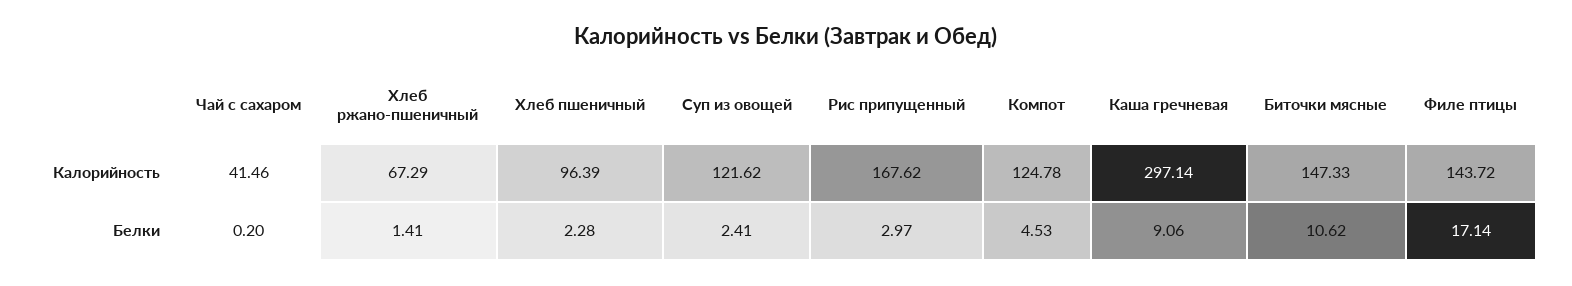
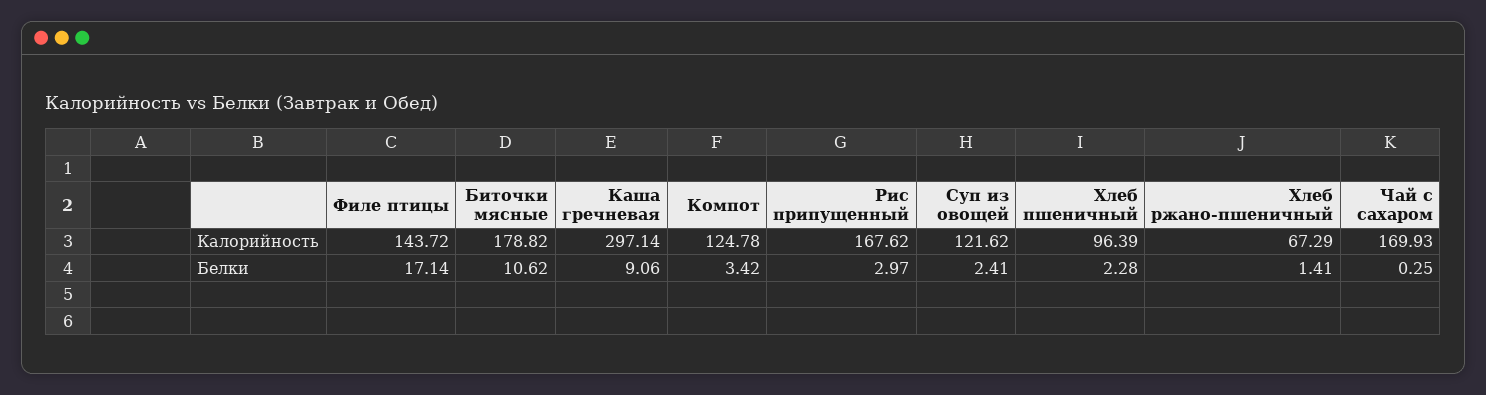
Чай с сахаром, Калорийность: 41.46 -> 169.93
Биточки мясные, Калорийность: 147.33 -> 178.82
Чай с сахаром, Белки: 0.2 -> 0.25
Компот, Белки: 4.53 -> 3.42

